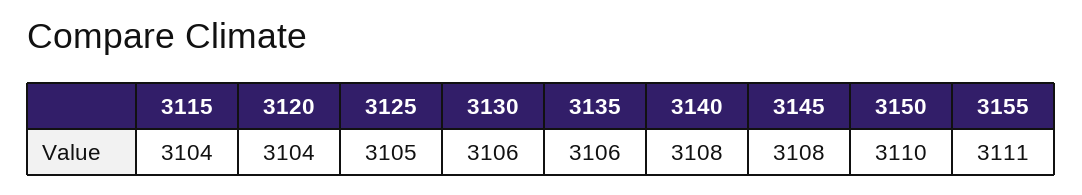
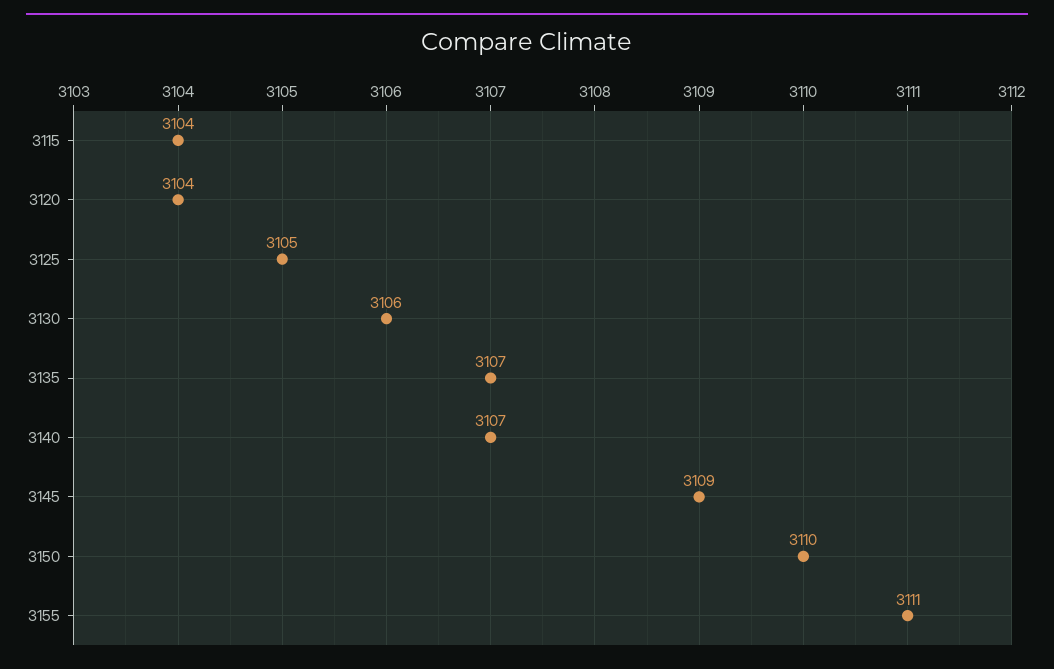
3135: 3106 -> 3107
3140: 3108 -> 3107
3145: 3108 -> 3109

